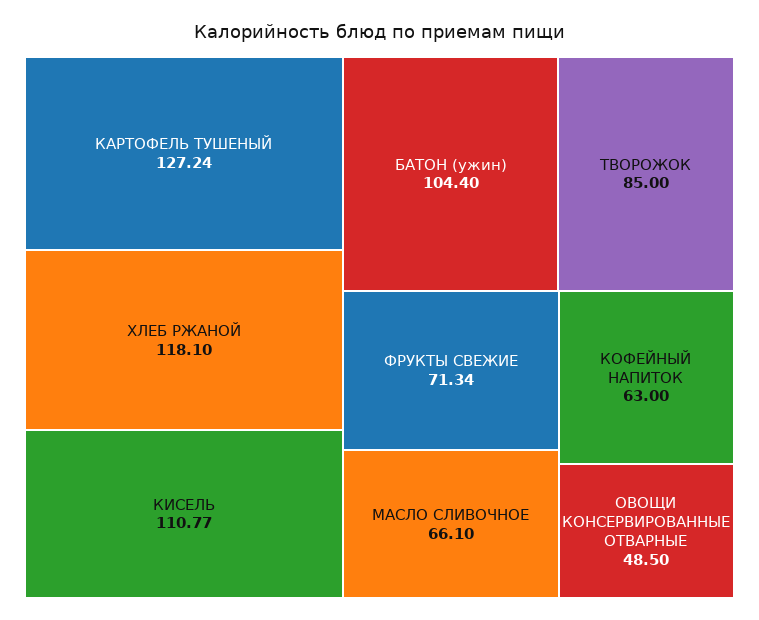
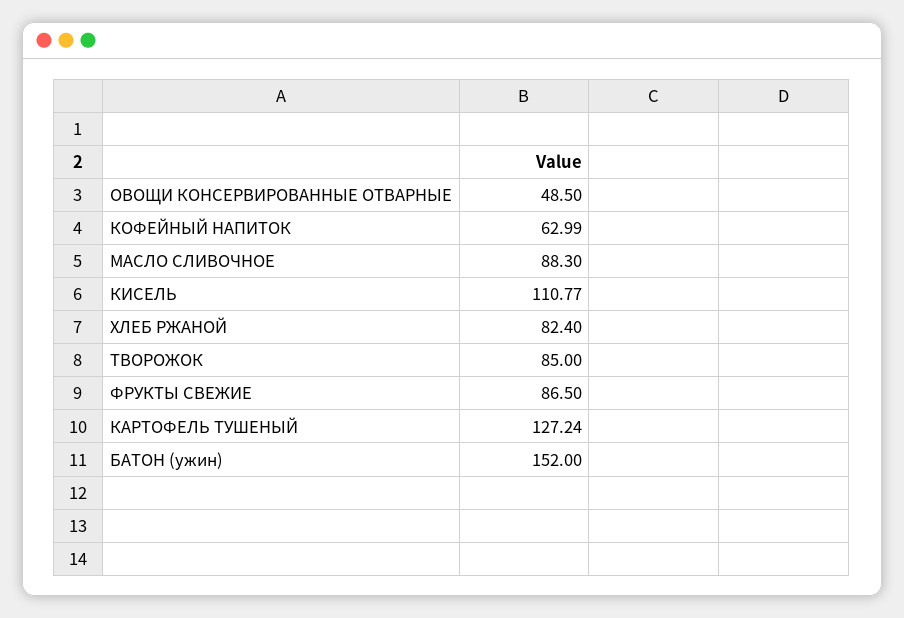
ХЛЕБ РЖАНОЙ: 118.1 -> 82.4
БАТОН (ужин): 104.4 -> 152
ФРУКТЫ СВЕЖИЕ: 71.34 -> 86.5
МАСЛО СЛИВОЧНОЕ: 66.1 -> 88.3
КОФЕЙНЫЙ НАПИТОК: 63 -> 62.99

